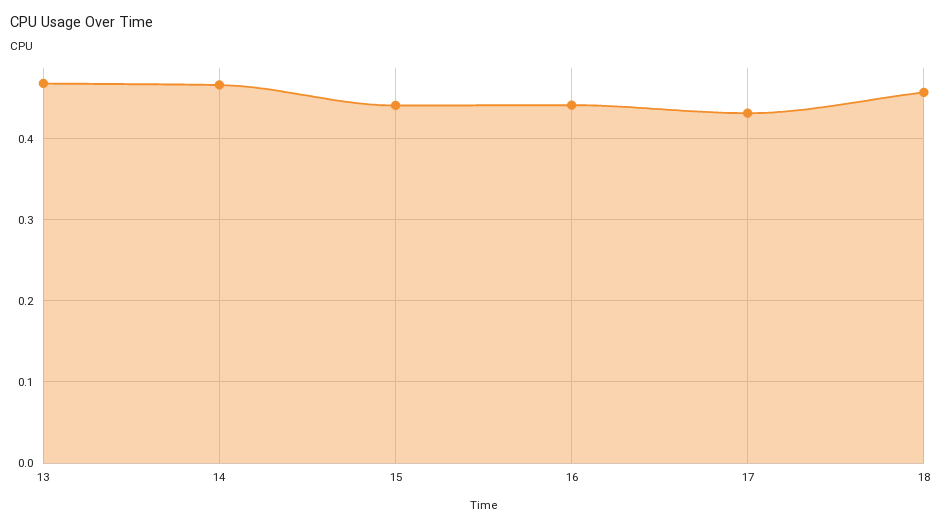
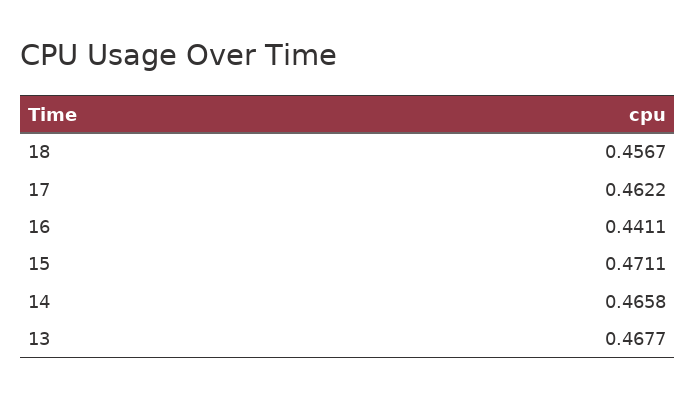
15: 0.44 -> 0.4711
17: 0.43 -> 0.4622

